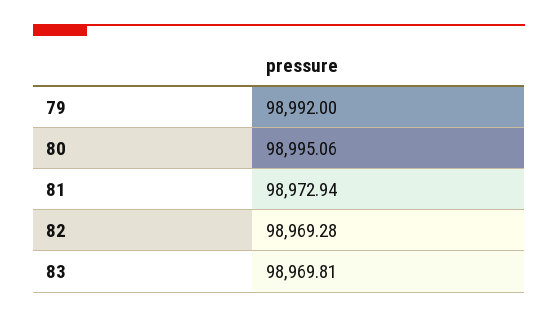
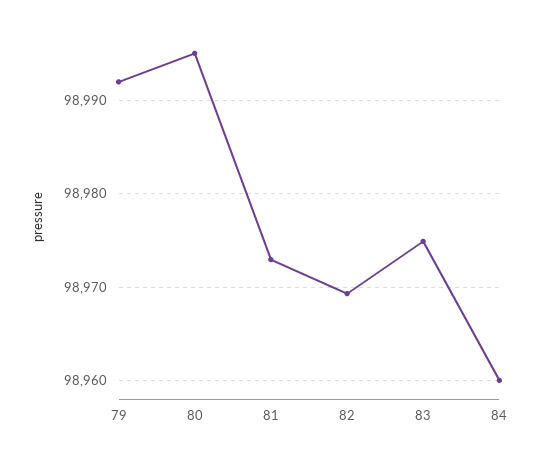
83: 98969.81 -> 98975
84: none -> 98960

